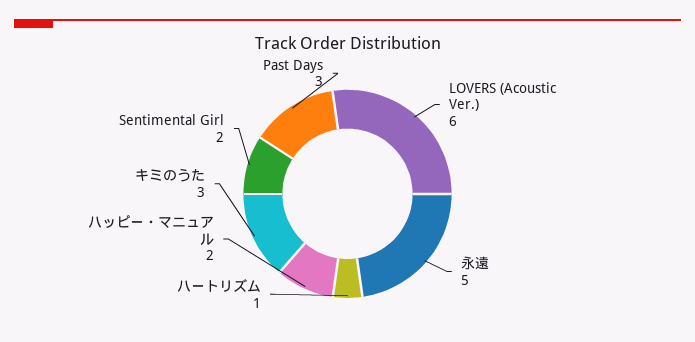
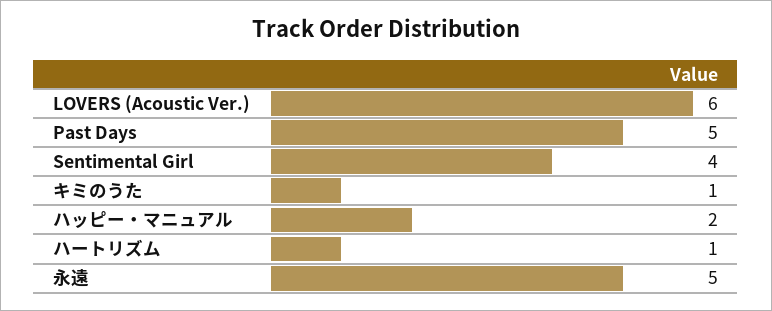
キミのうた: 3 -> 1
Sentimental Girl: 2 -> 4
Past Days: 3 -> 5

